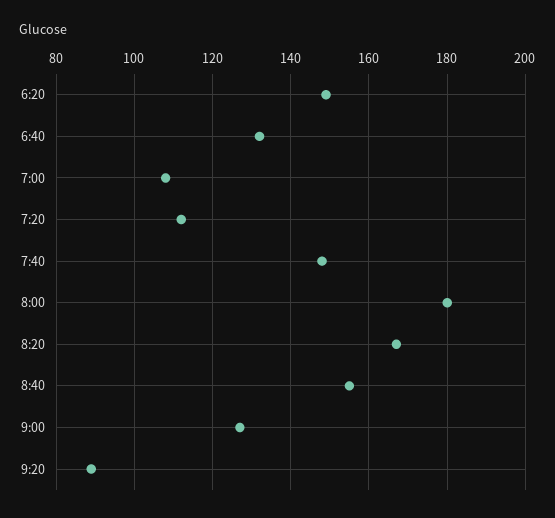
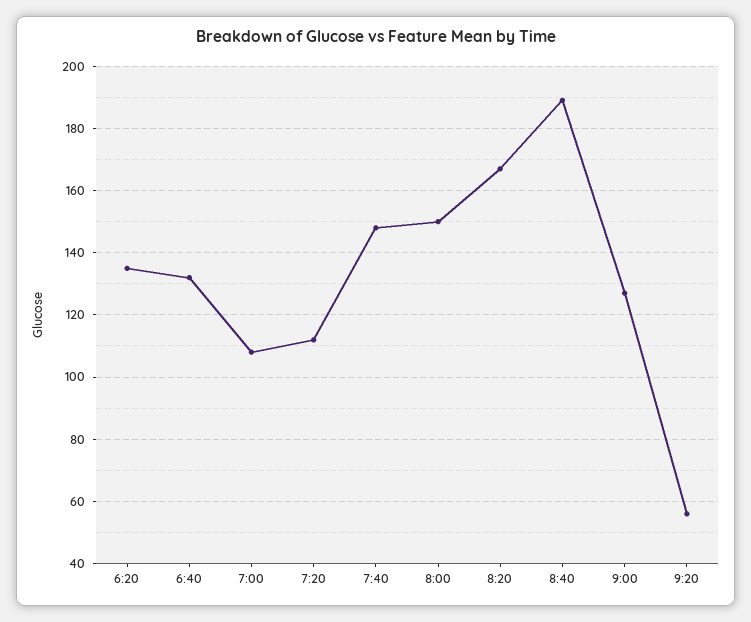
6:20: 150 -> 135
8:00: 180 -> 150
8:40: 155 -> 190
9:20: 90 -> 55

